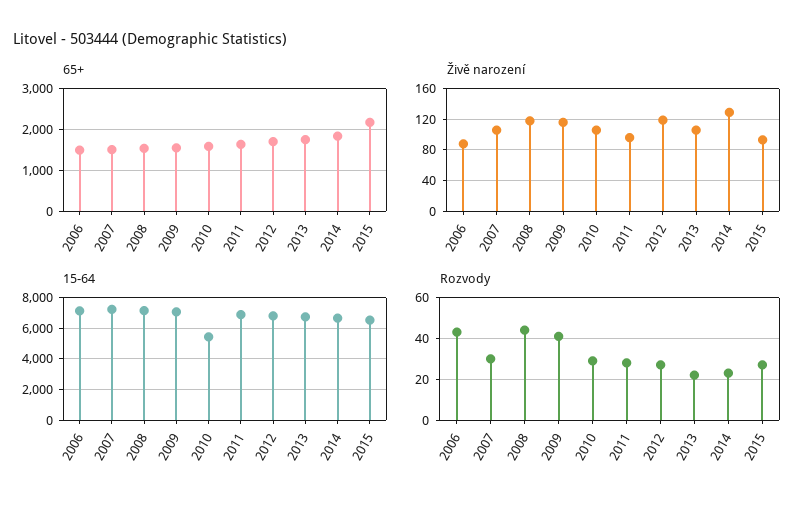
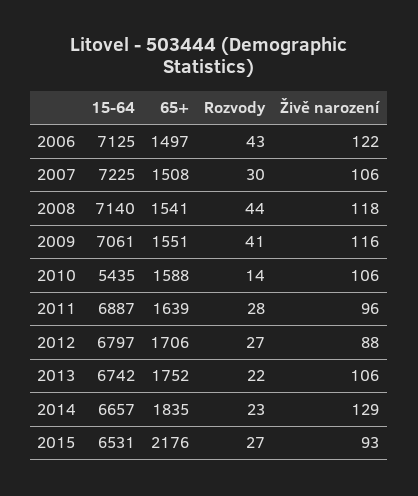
Živě narození, 2006: 90 -> 122
Živě narození, 2012: 120 -> 88
Rozvody, 2010: 30 -> 14

